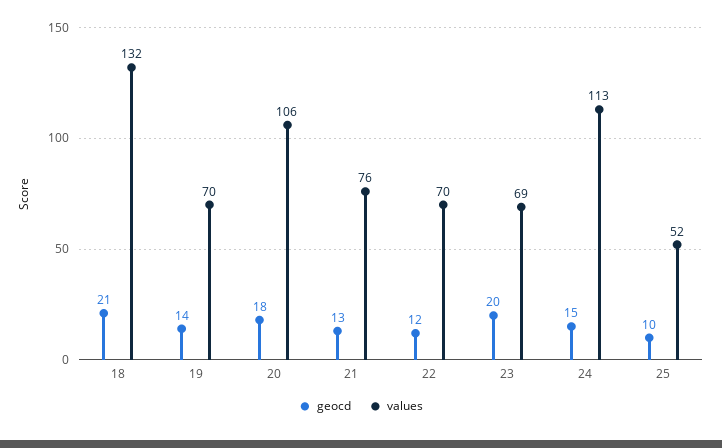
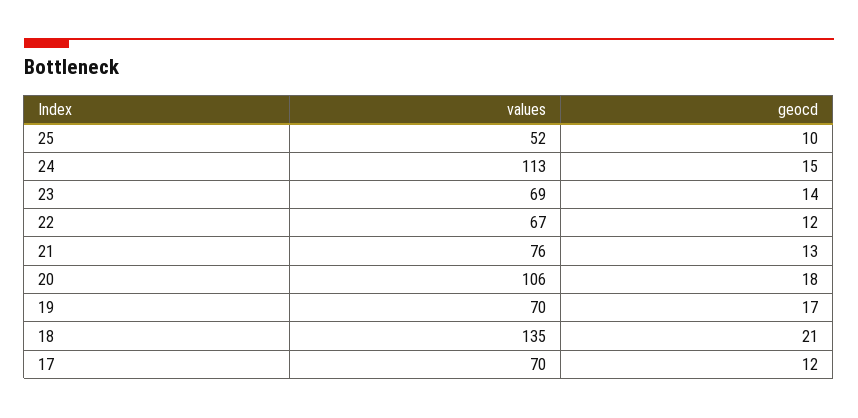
values, 18: 132 -> 135
geocd, 19: 14 -> 17
values, 22: 70 -> 67
geocd, 23: 20 -> 14
values, 17: none -> 70
geocd, 17: none -> 12

